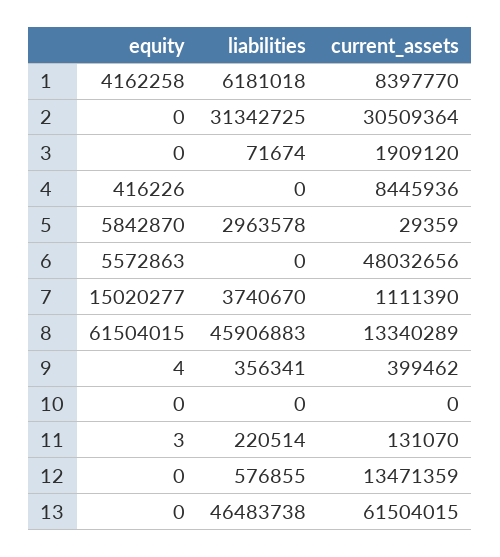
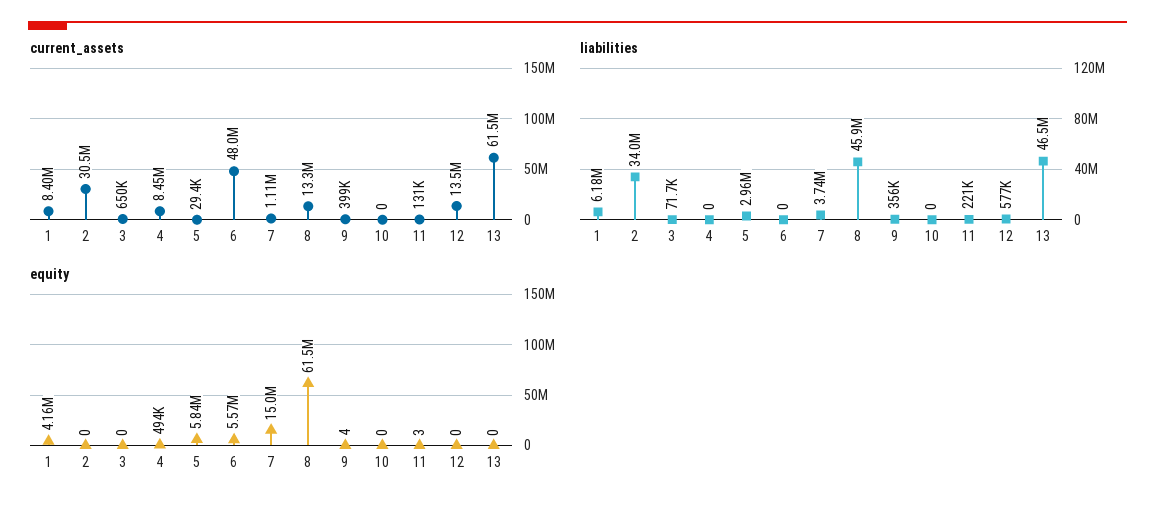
liabilities, 2: 31342725 -> 34000000
current_assets, 3: 1909120 -> 650000
equity, 4: 416226 -> 494000

